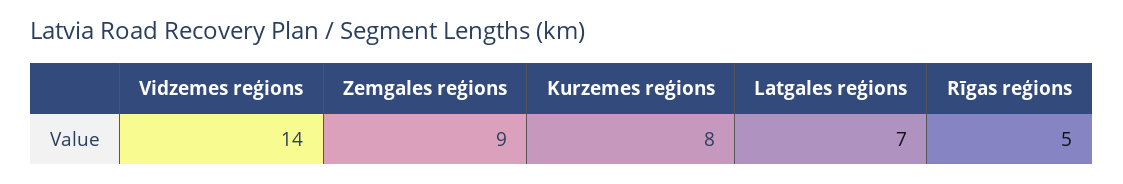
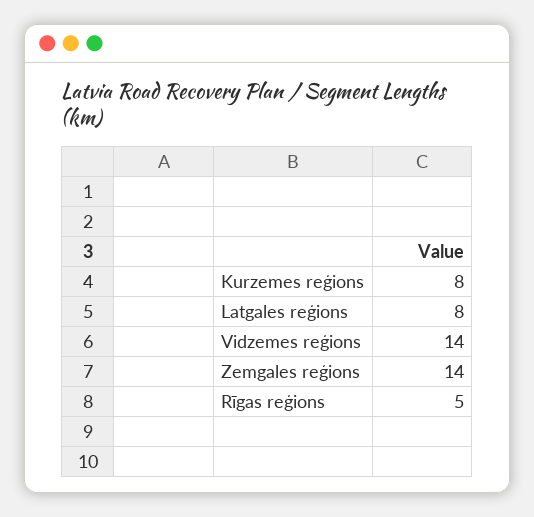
Zemgales reģions: 9 -> 14
Latgales reģions: 7 -> 8

